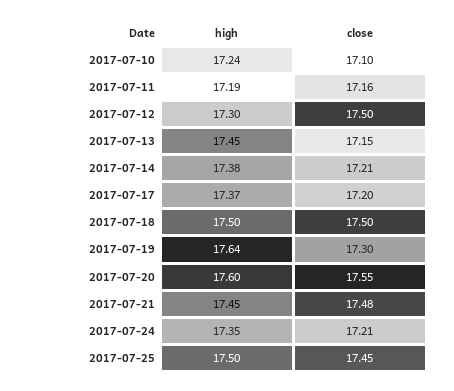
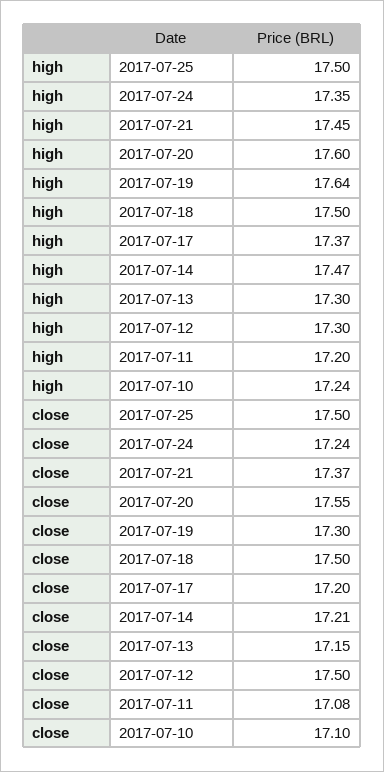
high, 2017-07-11: 17.19 -> 17.2
close, 2017-07-11: 17.16 -> 17.08
high, 2017-07-13: 17.45 -> 17.3
high, 2017-07-14: 17.38 -> 17.47
close, 2017-07-21: 17.48 -> 17.37
close, 2017-07-24: 17.21 -> 17.24
close, 2017-07-25: 17.45 -> 17.5

